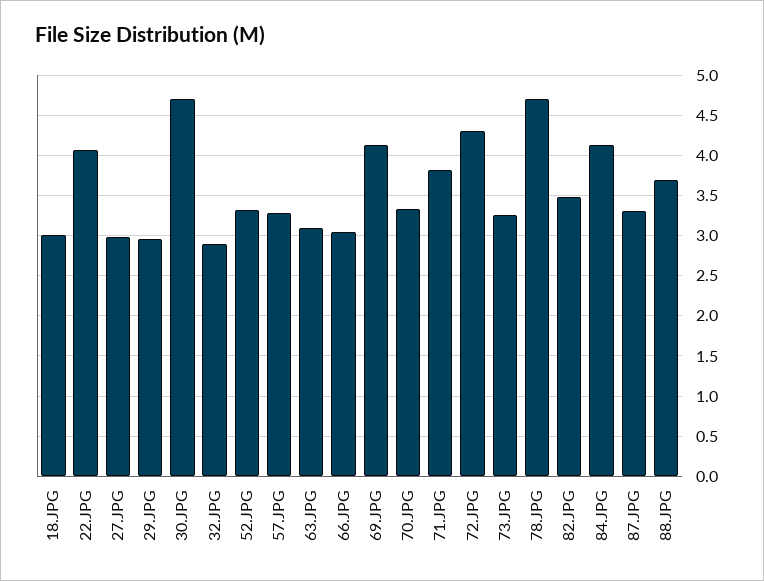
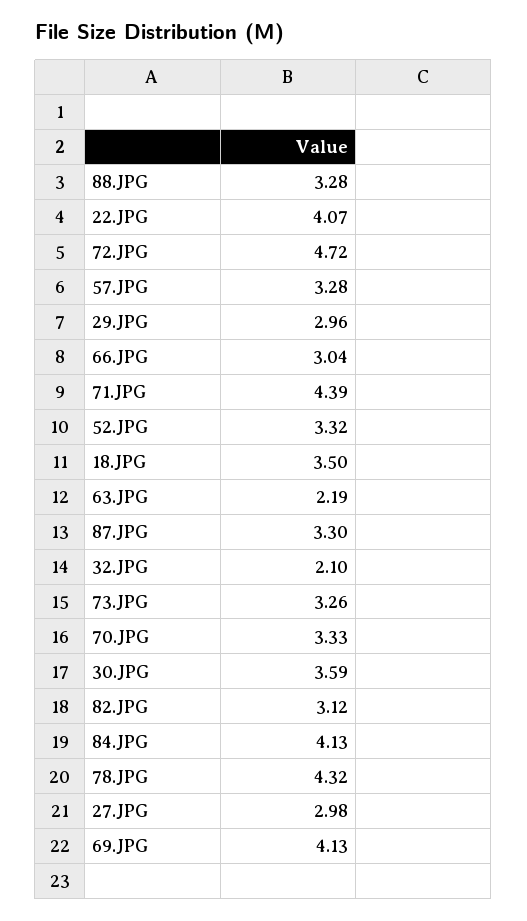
18.JPG: 3 -> 3.5
30.JPG: 4.7 -> 3.59
32.JPG: 2.9 -> 2.1
63.JPG: 3.1 -> 2.19
71.JPG: 3.8 -> 4.39
72.JPG: 4.3 -> 4.72
78.JPG: 4.7 -> 4.32
82.JPG: 3.5 -> 3.12
88.JPG: 3.7 -> 3.28

